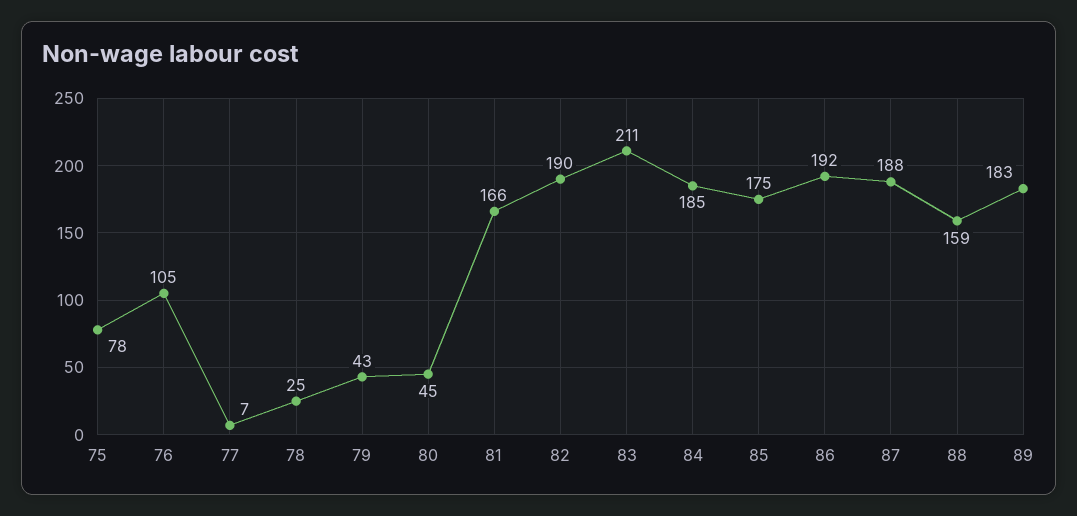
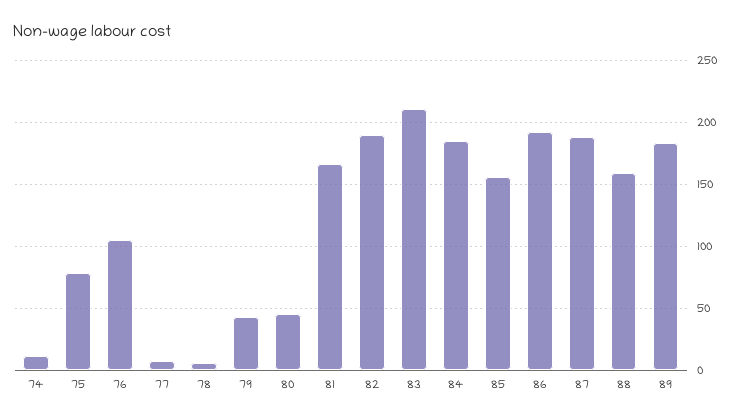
78: 25 -> 5
85: 175 -> 155
74: none -> 10

